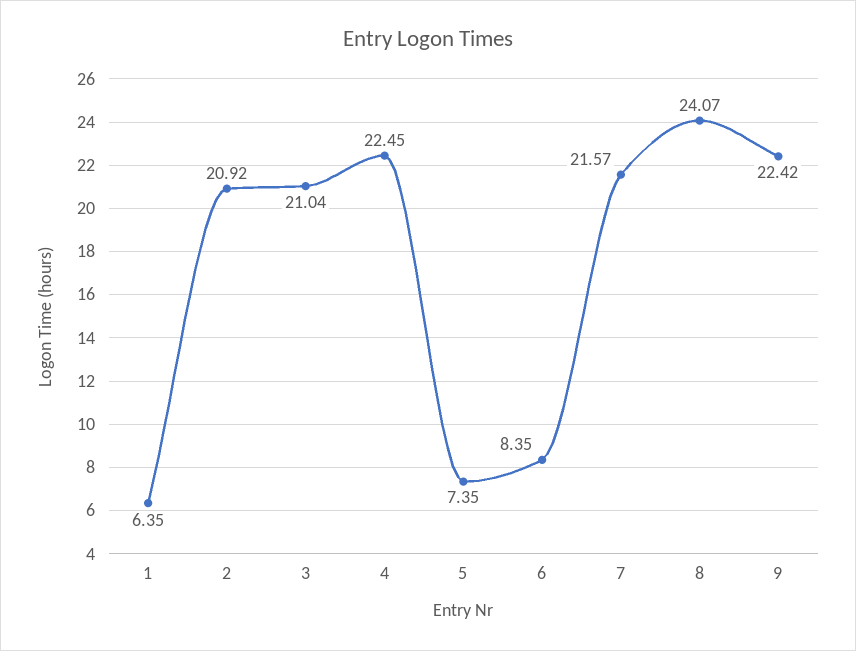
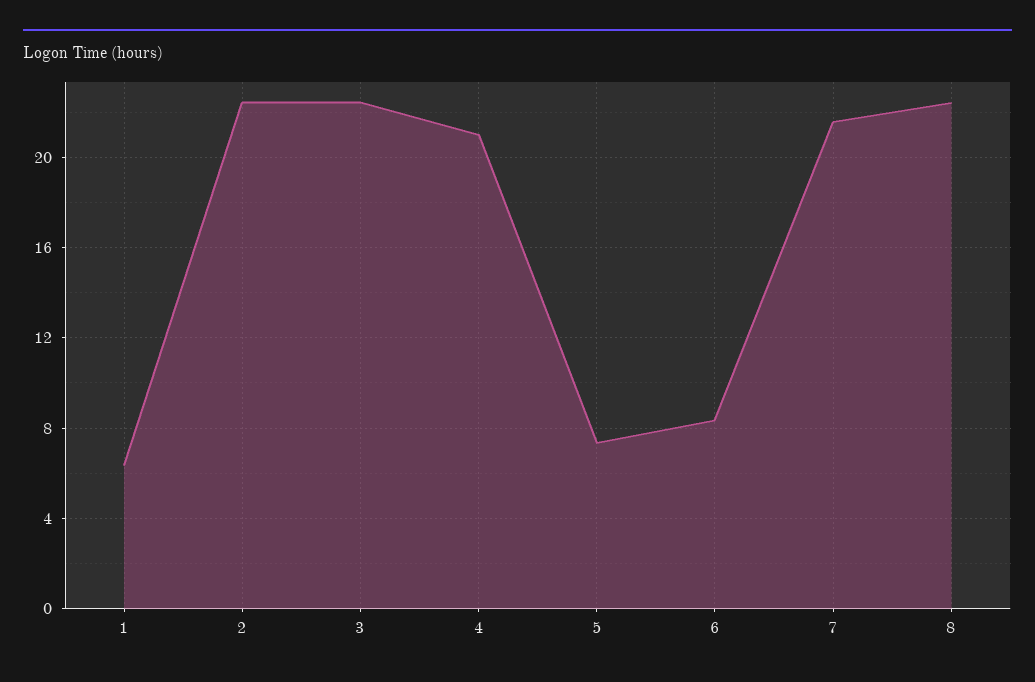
2: 20.92 -> 22.5
3: 21.04 -> 22.5
4: 22.45 -> 21
8: 24.07 -> 22.5
9: 22.42 -> none

